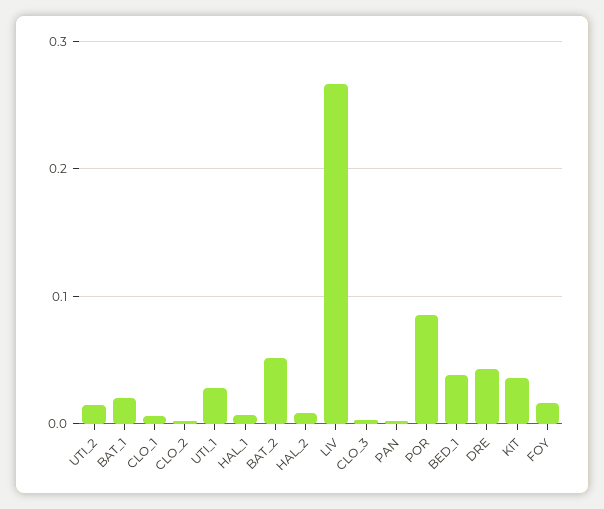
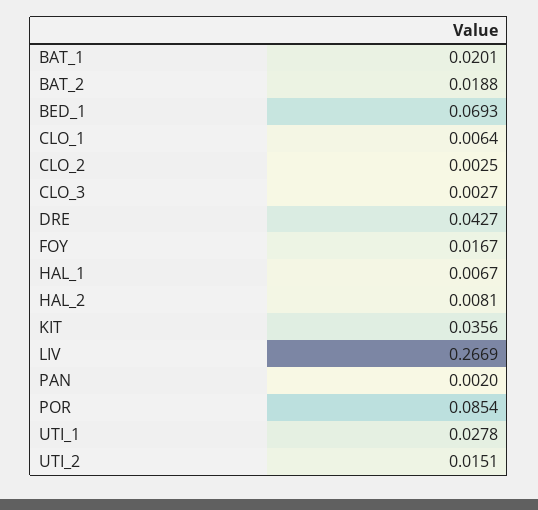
BAT_2: 0.05 -> 0.0188
BED_1: 0.04 -> 0.0693

